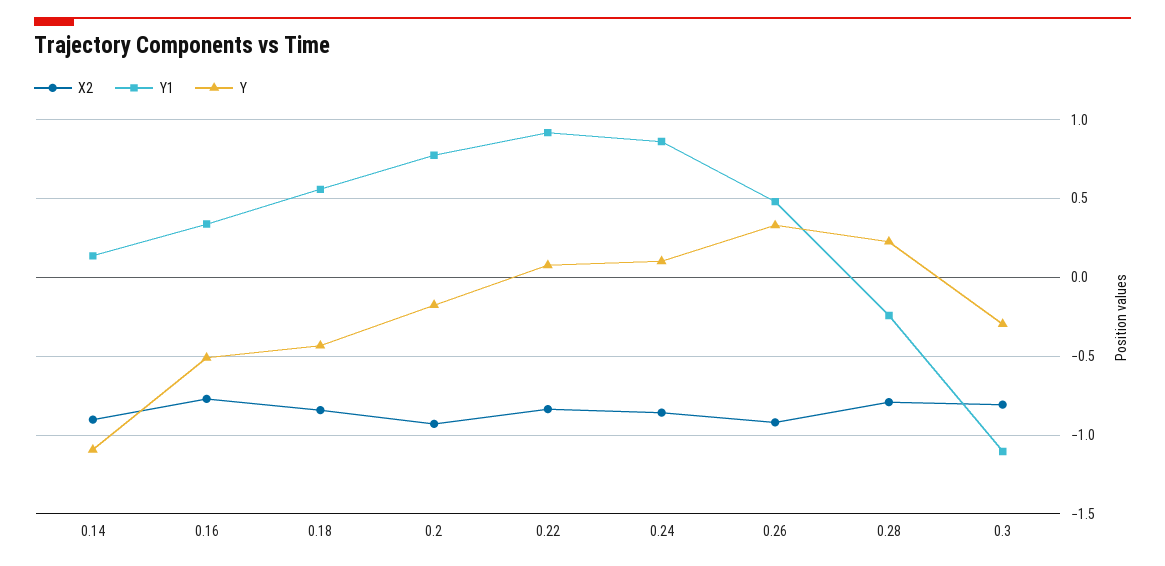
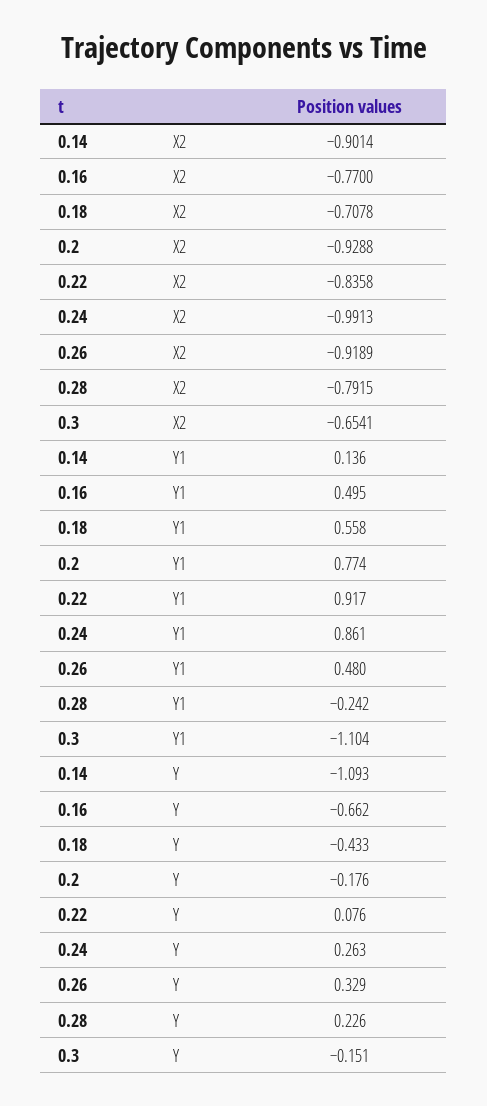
Y1, 0.16: 0.35 -> 0.495
Y, 0.16: -0.5 -> -0.662
X2, 0.18: -0.85 -> -0.7078
X2, 0.24: -0.85 -> -0.9913
Y, 0.24: 0.1 -> 0.263
X2, 0.3: -0.8 -> -0.6541
Y, 0.3: -0.3 -> -0.151

